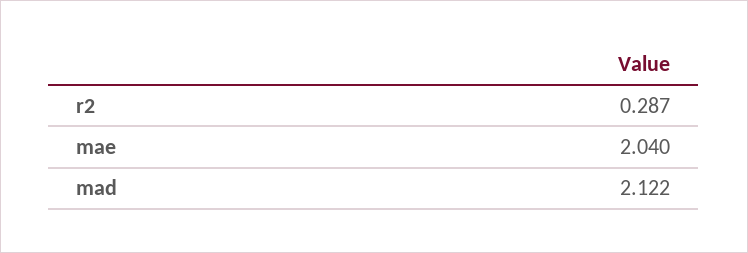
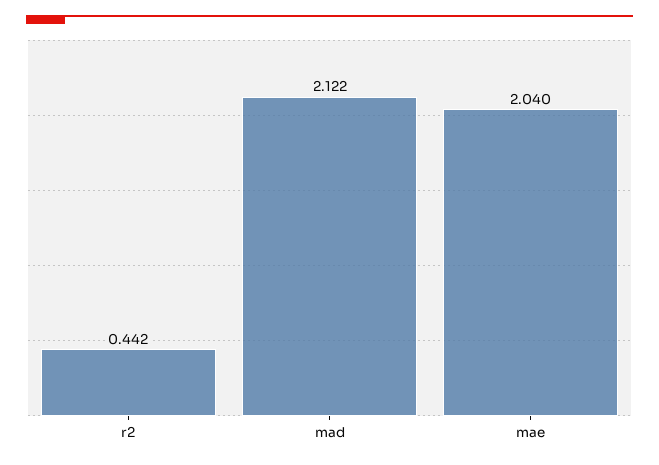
r2: 0.287 -> 0.442

